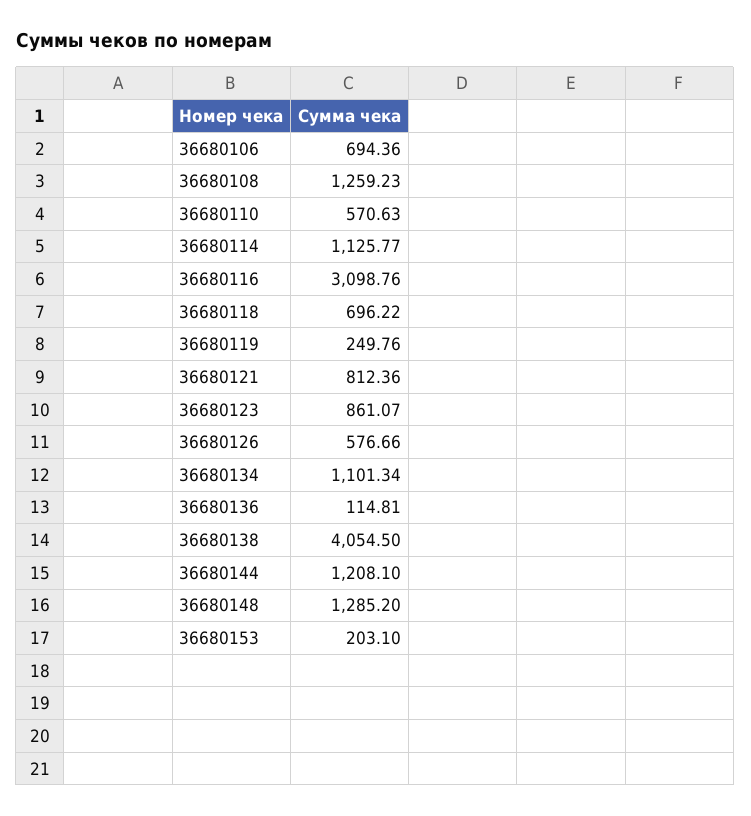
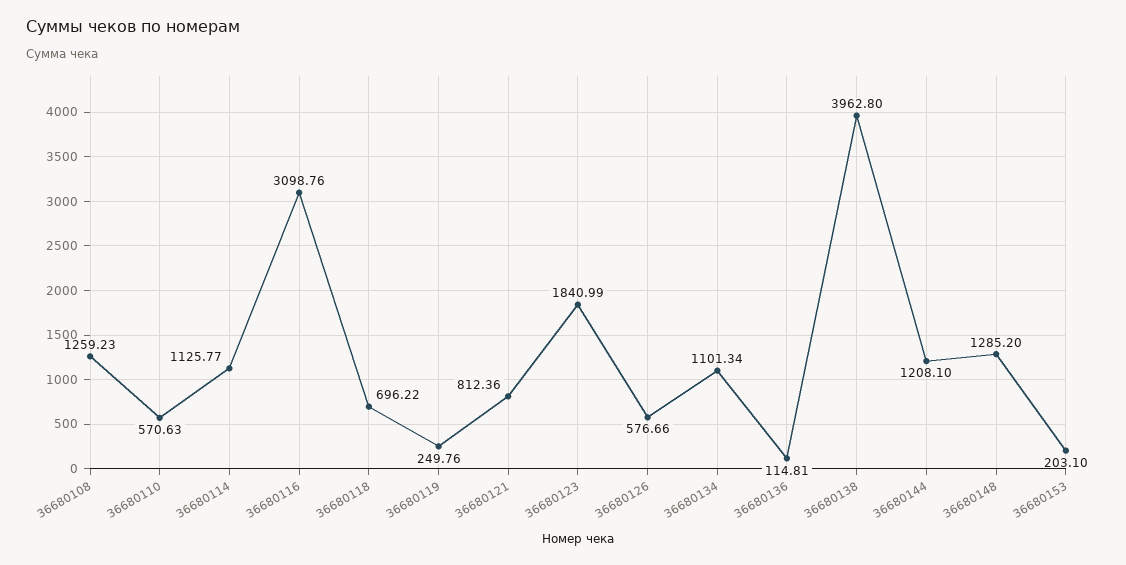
36680106: 694.36 -> none
36680123: 861.07 -> 1840.99
36680138: 4054.5 -> 3962.8

